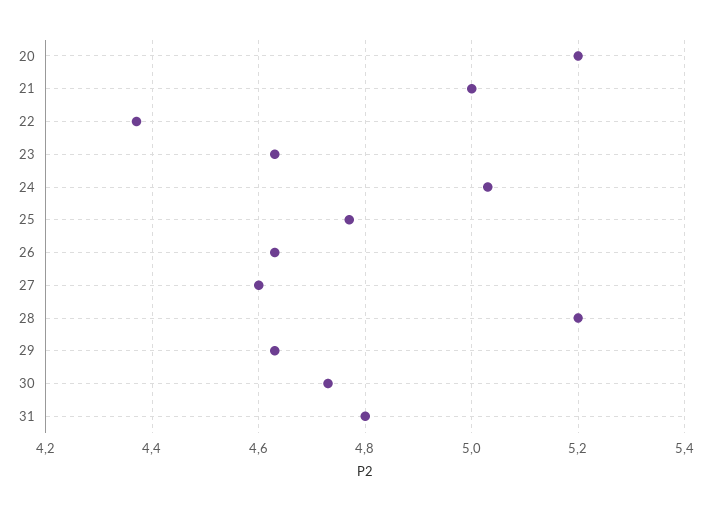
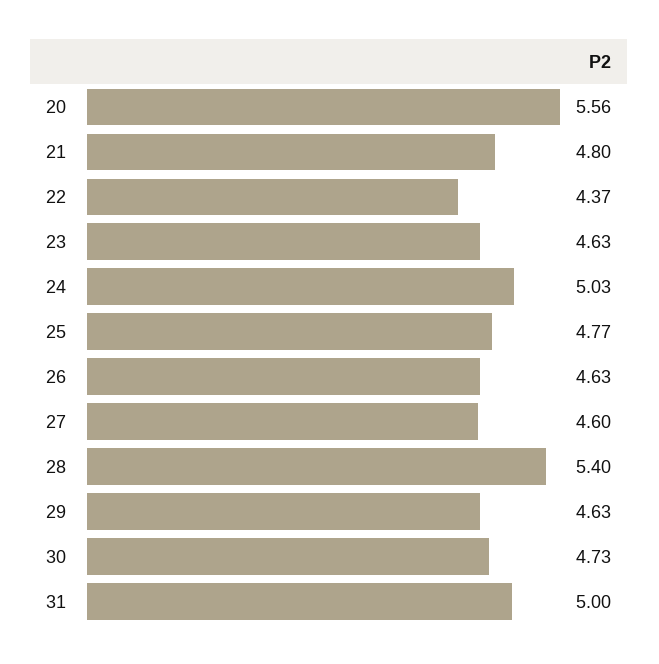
20: 5.2 -> 5.56
21: 5 -> 4.8
28: 5.2 -> 5.4
31: 4.8 -> 5

